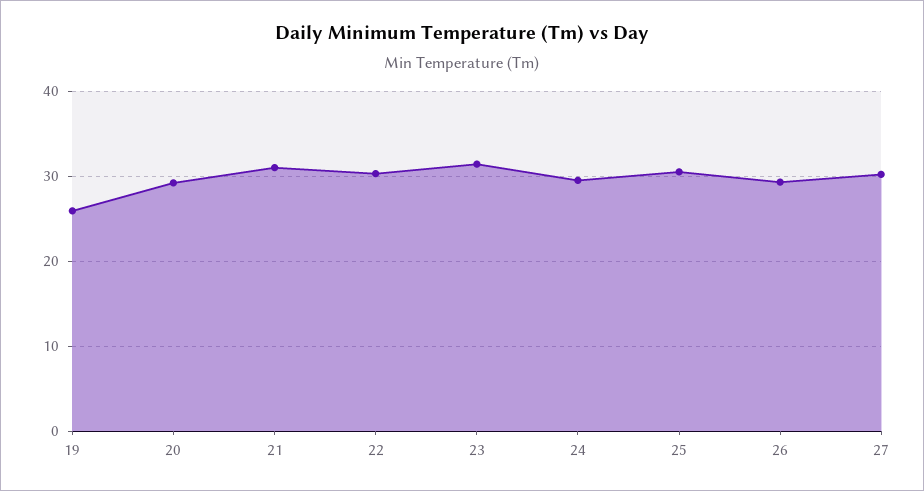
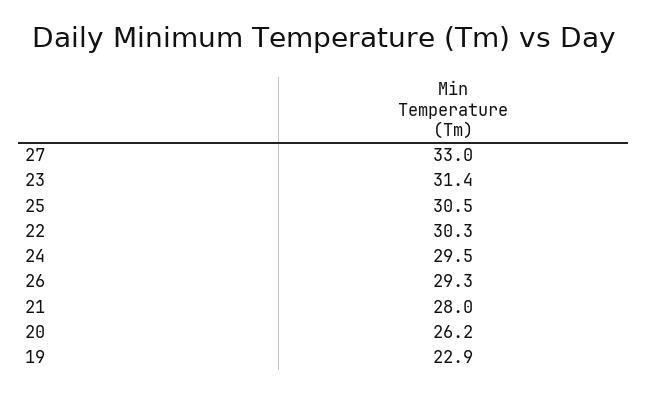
19: 26 -> 22.9
20: 29 -> 26.2
21: 31 -> 28
27: 30 -> 33

